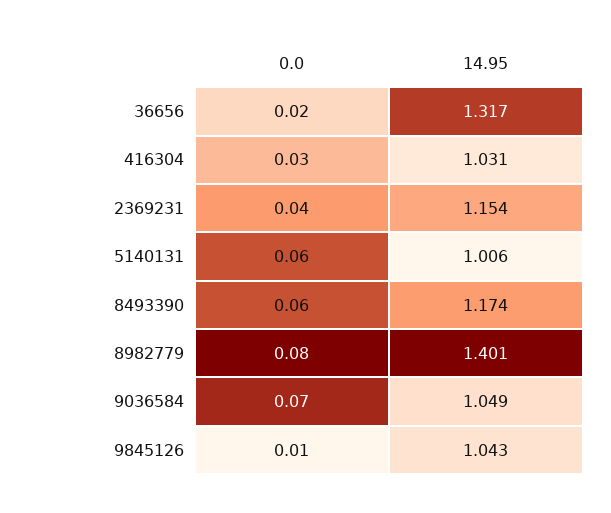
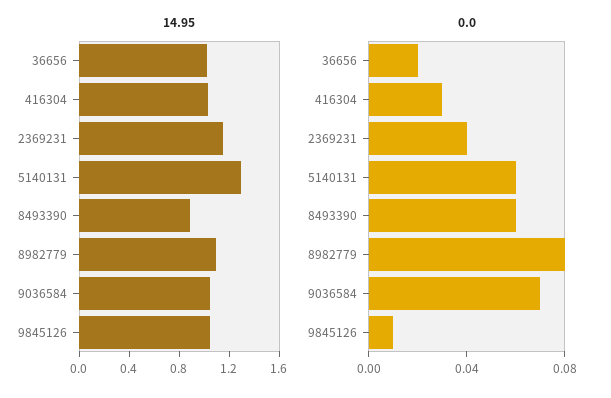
14.95, 36656: 1.317 -> 1
14.95, 5140131: 1.006 -> 1.3
14.95, 8493390: 1.174 -> 0.9
14.95, 8982779: 1.401 -> 1.1

